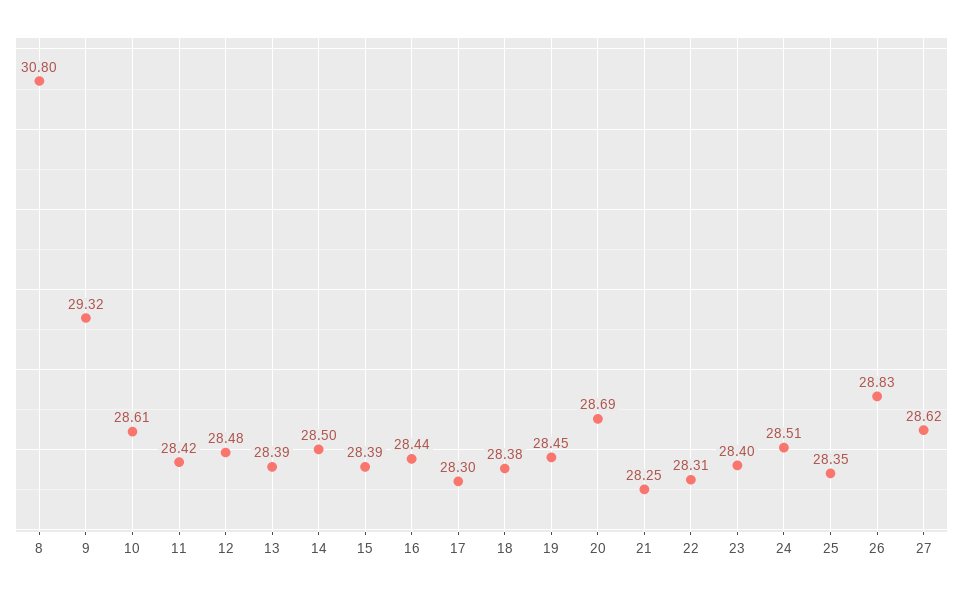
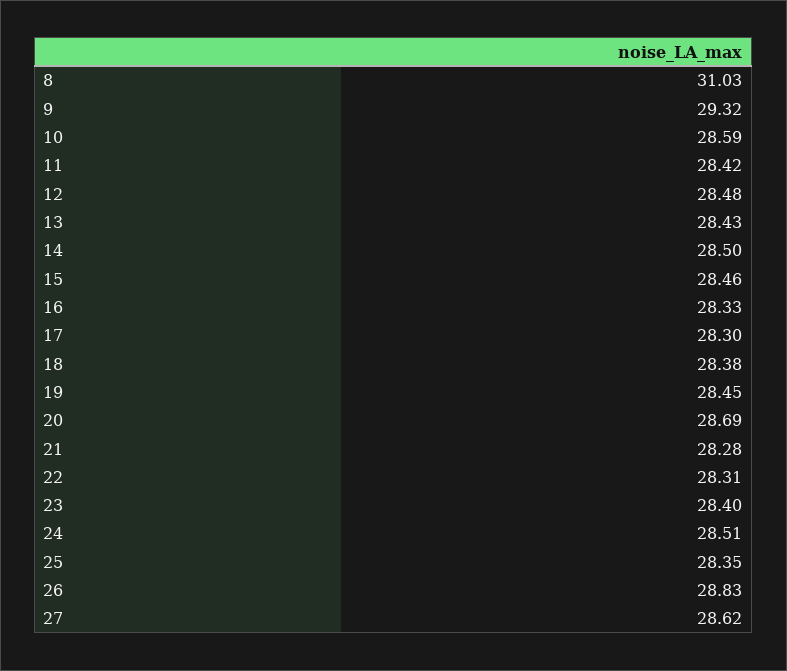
8: 30.8 -> 31.03
10: 28.61 -> 28.59
13: 28.39 -> 28.43
15: 28.39 -> 28.46
16: 28.44 -> 28.33
21: 28.25 -> 28.28

